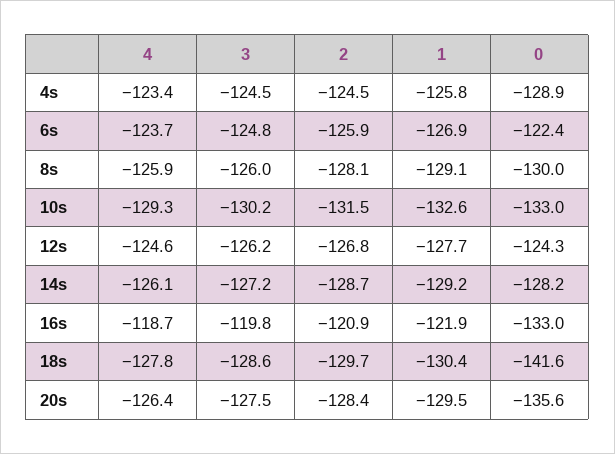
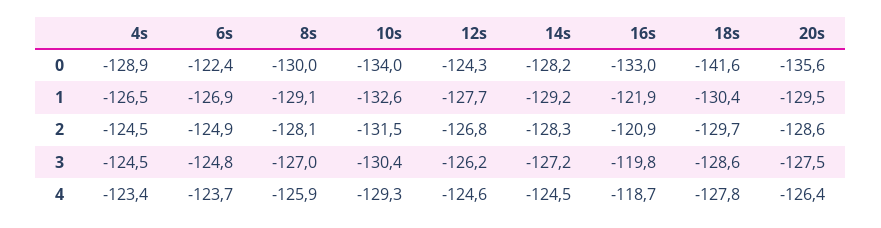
1, 4s: -125.8 -> -126.5
2, 6s: -125.9 -> -124.9
3, 8s: -126 -> -127
3, 10s: -130.2 -> -130.4
0, 10s: -133 -> -134
4, 14s: -126.1 -> -124.5
2, 14s: -128.7 -> -128.3
2, 20s: -128.4 -> -128.6

